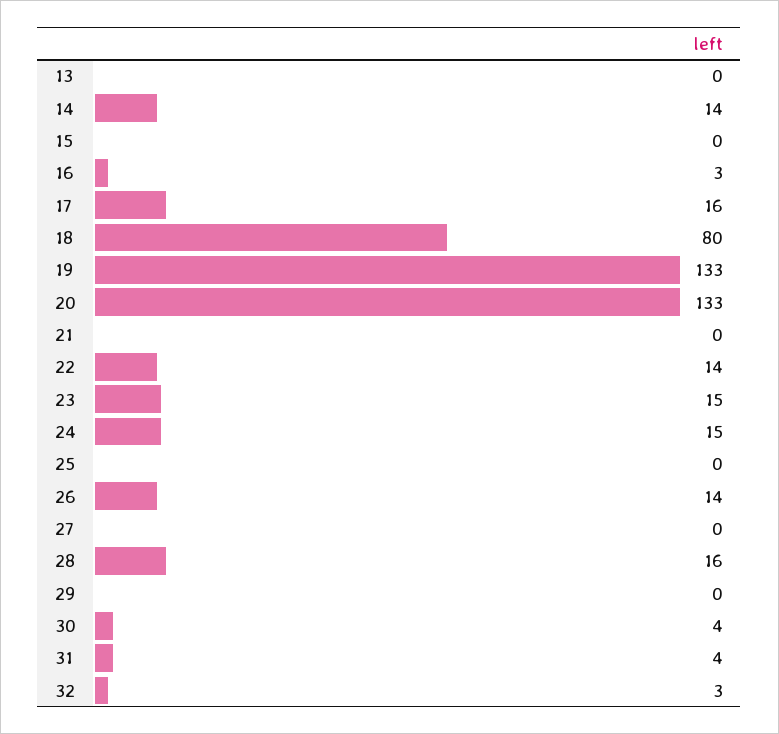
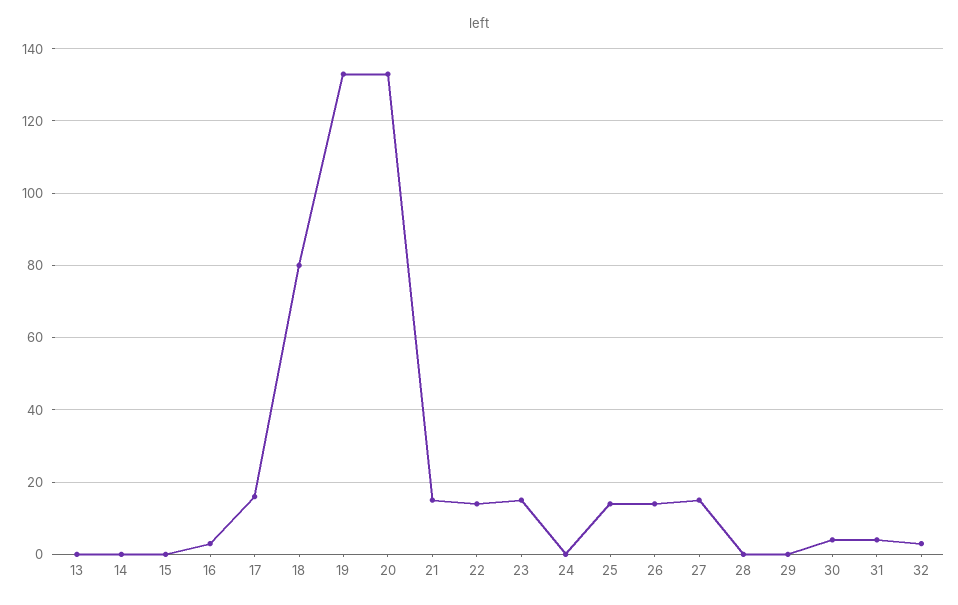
14: 14 -> 0
21: 0 -> 15
24: 15 -> 0
25: 0 -> 15
27: 0 -> 15
28: 16 -> 0

